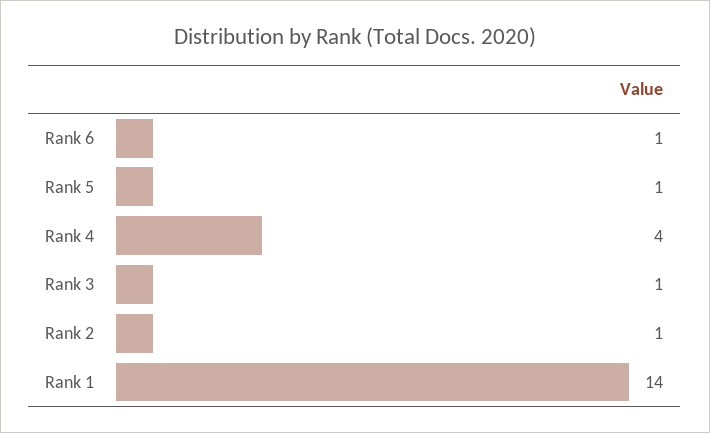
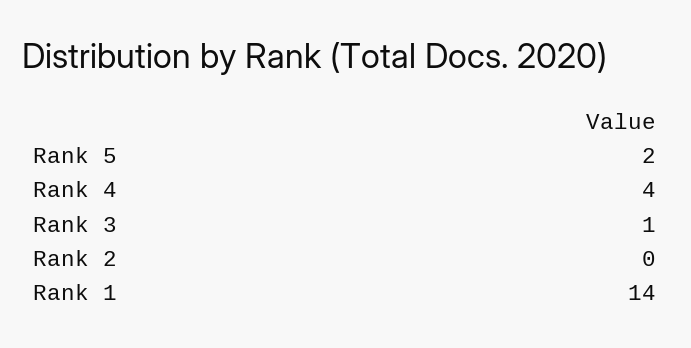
Rank 6: 1 -> none
Rank 5: 1 -> 2
Rank 2: 1 -> 0

